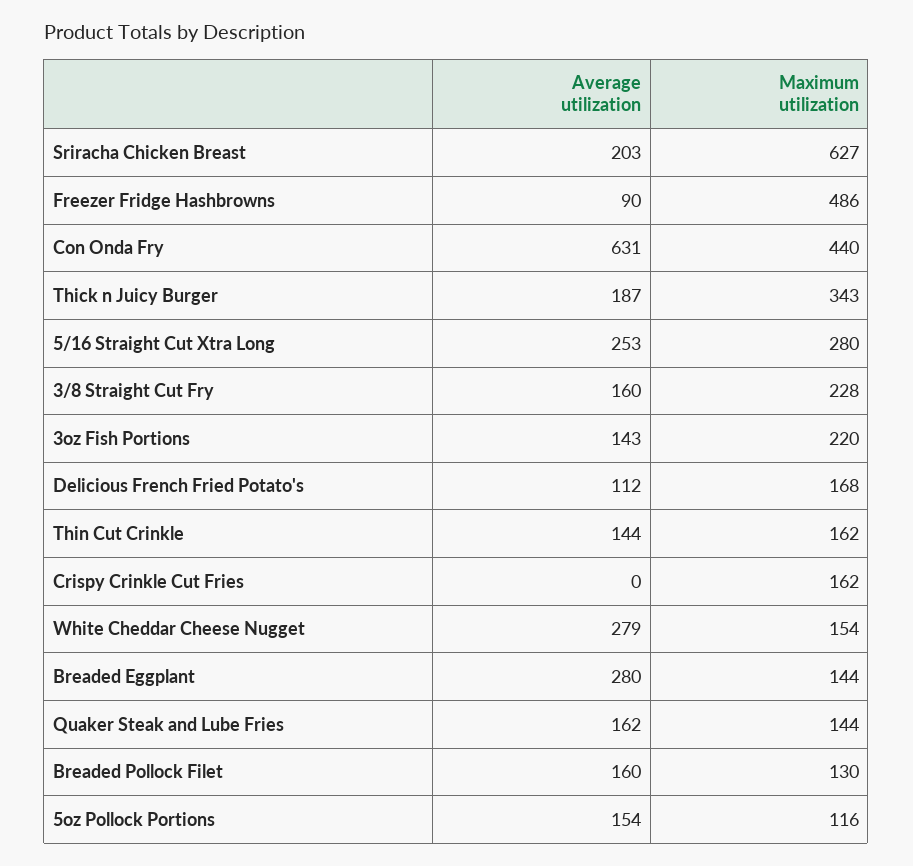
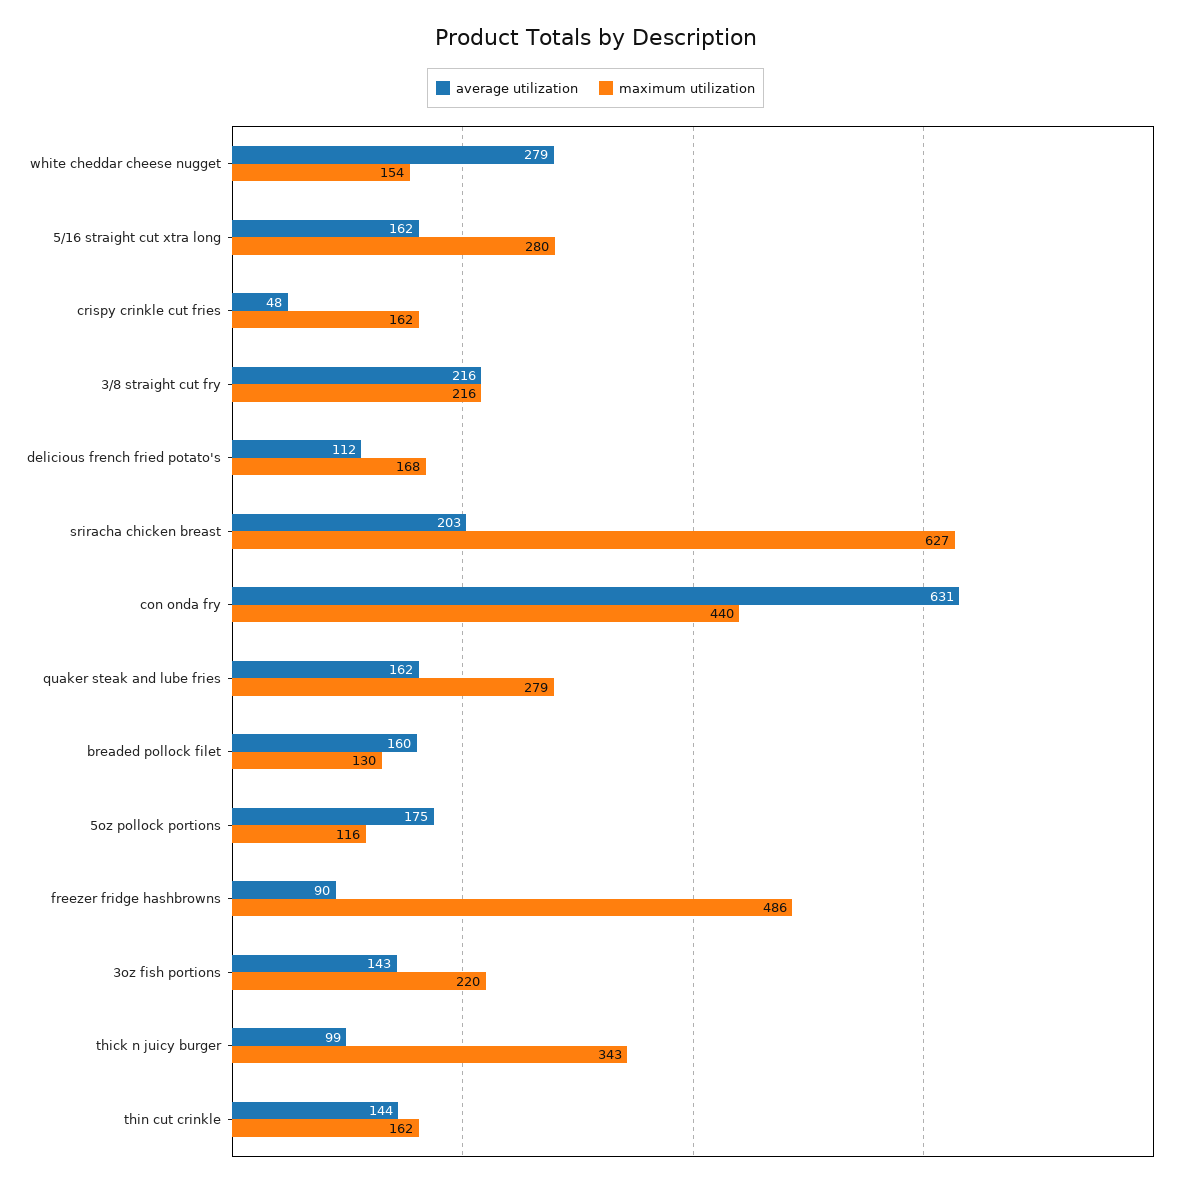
Average utilization, Thick n Juicy Burger: 187 -> 99
Average utilization, 5/16 Straight Cut Xtra Long: 253 -> 162
Average utilization, 3/8 Straight Cut Fry: 160 -> 216
Maximum utilization, 3/8 Straight Cut Fry: 228 -> 216
Average utilization, Crispy Crinkle Cut Fries: 0 -> 48
Average utilization, Breaded Eggplant: 280 -> none
Maximum utilization, Breaded Eggplant: 144 -> none
Maximum utilization, Quaker Steak and Lube Fries: 144 -> 279
Average utilization, 5oz Pollock Portions: 154 -> 175

